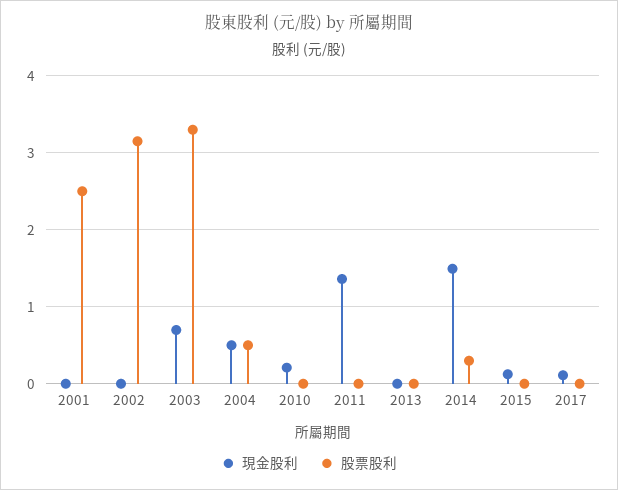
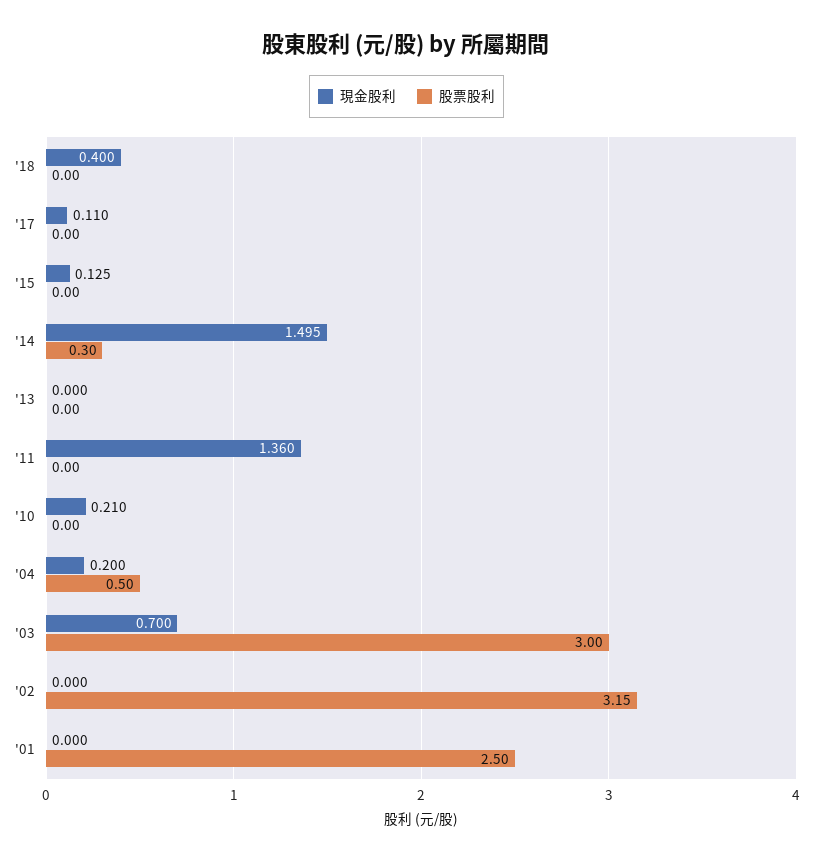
股票股利, 2003: 3.3 -> 3
現金股利, 2004: 0.5 -> 0.2
現金股利, '18: none -> 0.4
股票股利, '18: none -> 0

